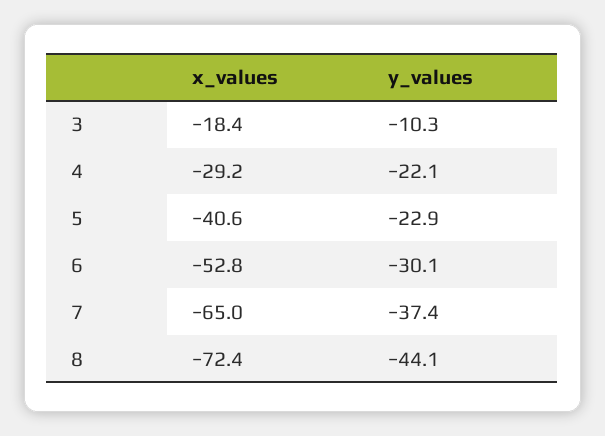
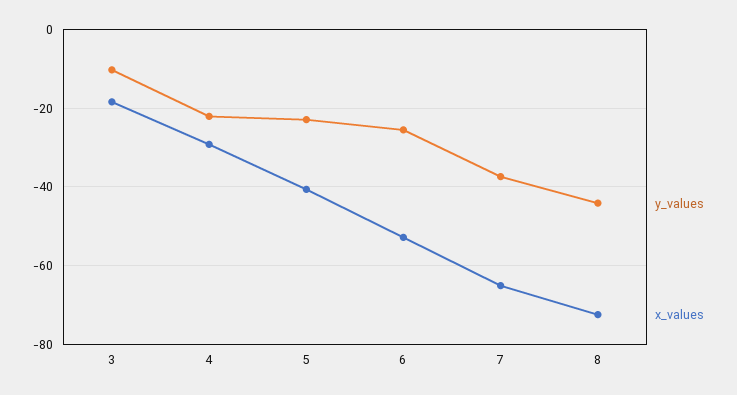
y_values, 6: -30.1 -> -26

